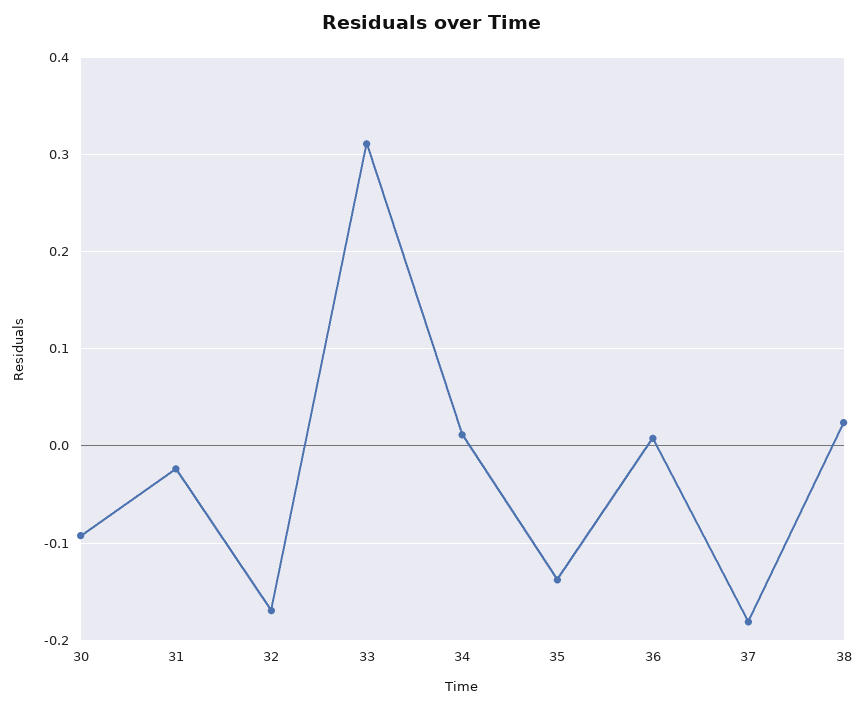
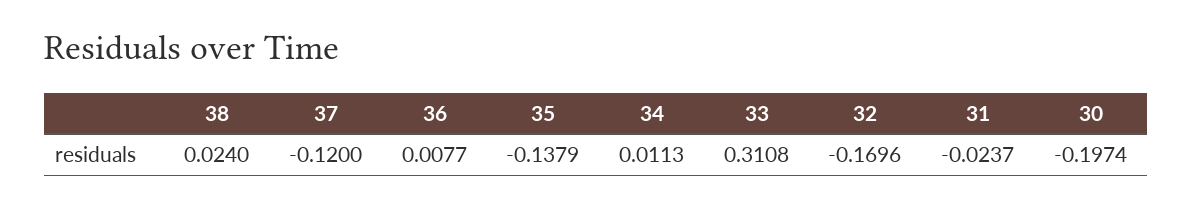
30: -0.09 -> -0.1974
37: -0.18 -> -0.12

